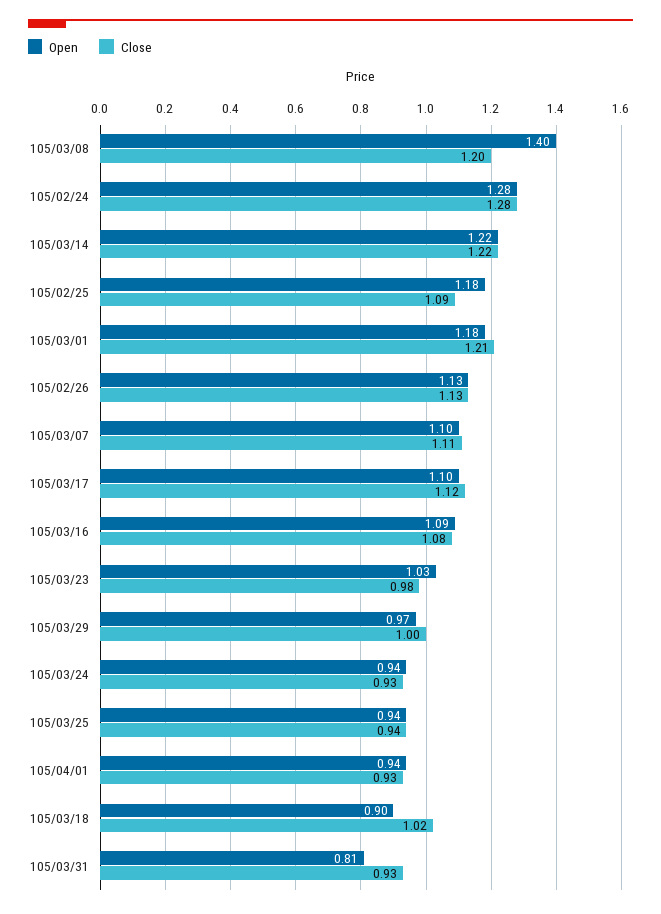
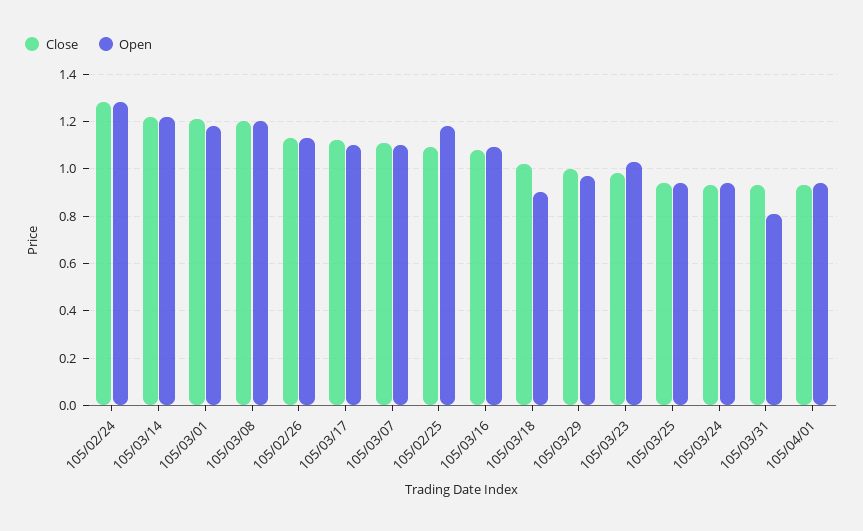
Open, 105/03/08: 1.4 -> 1.2

